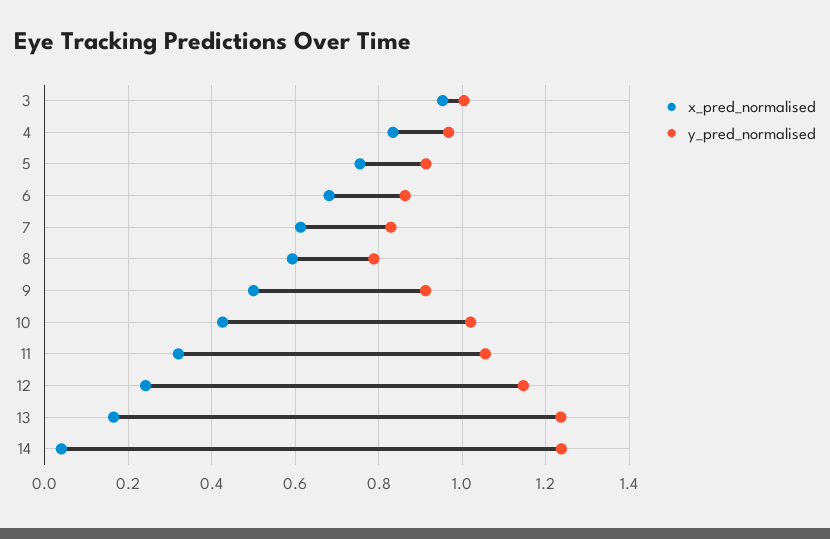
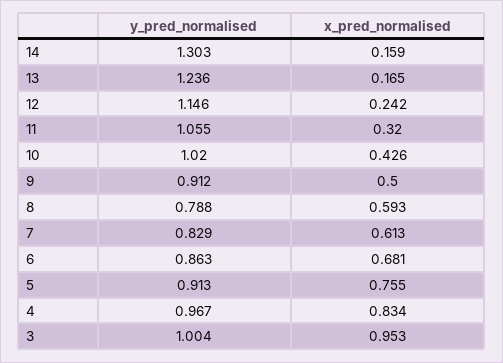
x_pred_normalised, 14: 0.04 -> 0.159
y_pred_normalised, 14: 1.24 -> 1.303

